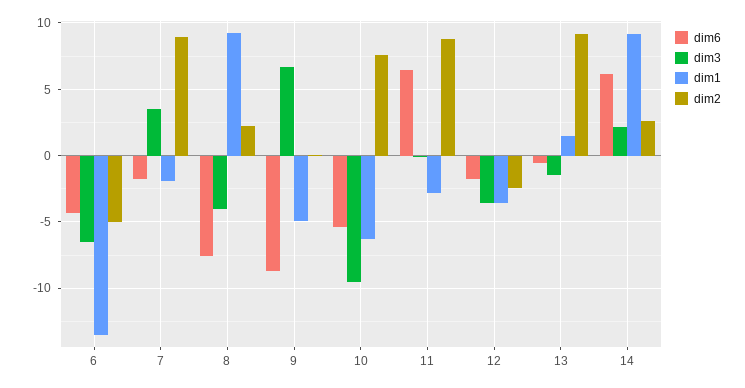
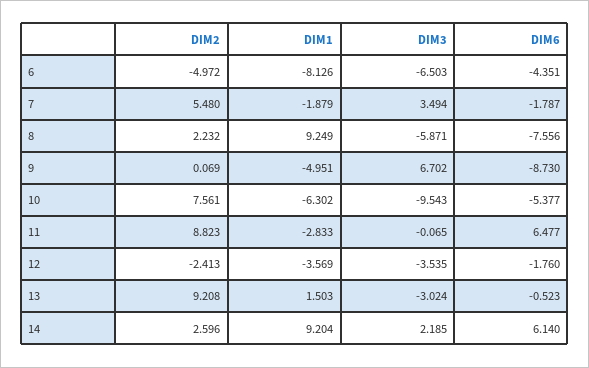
dim1, 6: -13.5 -> -8.126
dim2, 7: 9 -> 5.48
dim3, 8: -4 -> -5.871
dim3, 13: -1.5 -> -3.024

